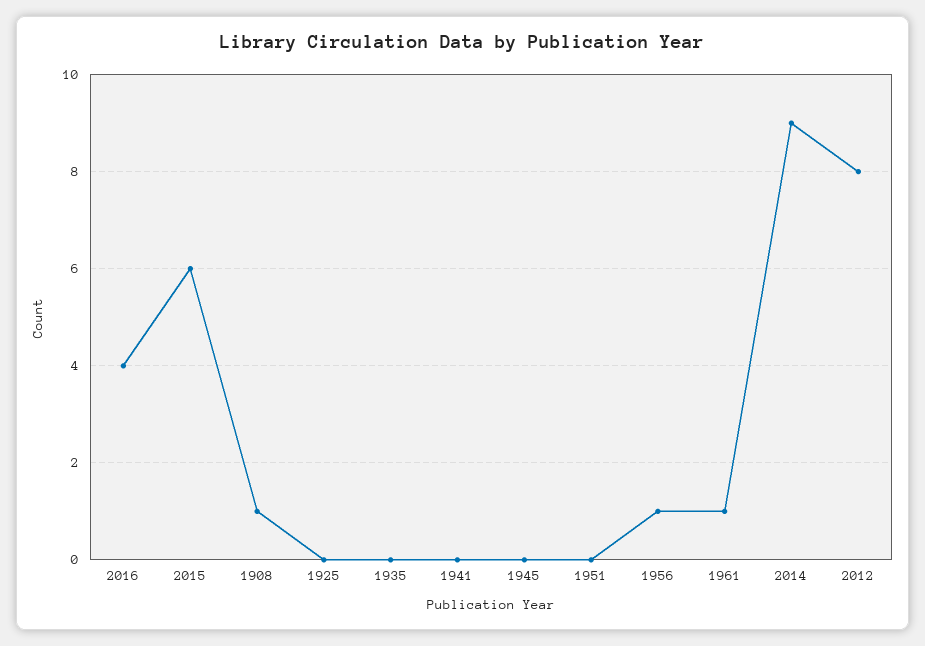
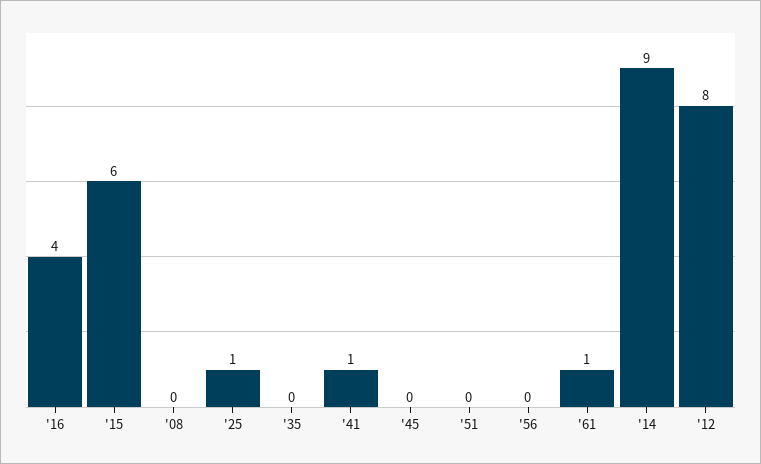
1908: 1 -> 0
1925: 0 -> 1
1941: 0 -> 1
1956: 1 -> 0

